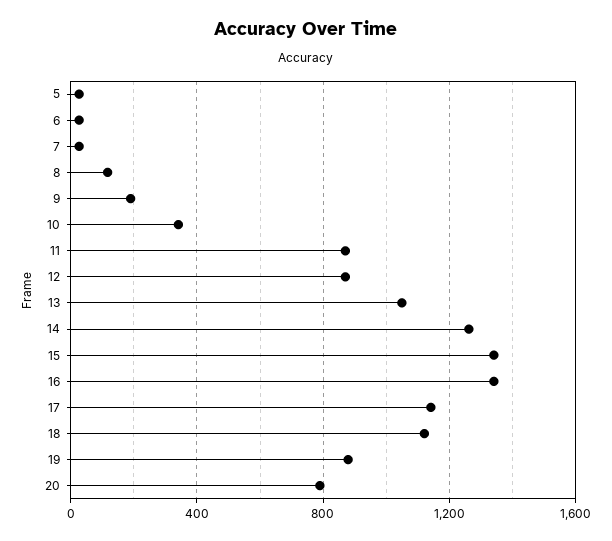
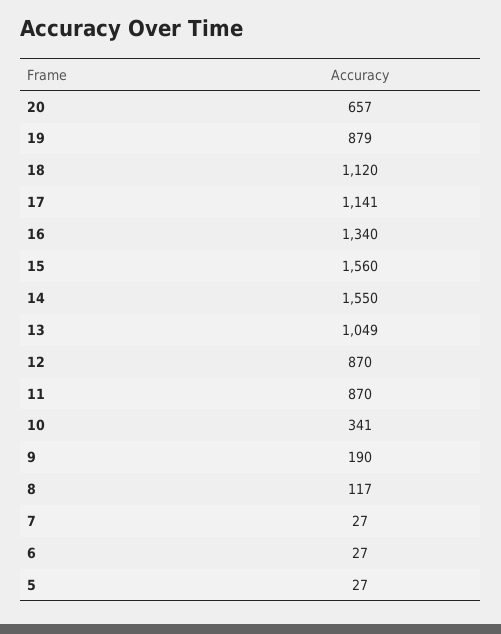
14: 1250 -> 1550
15: 1350 -> 1560
20: 800 -> 657

